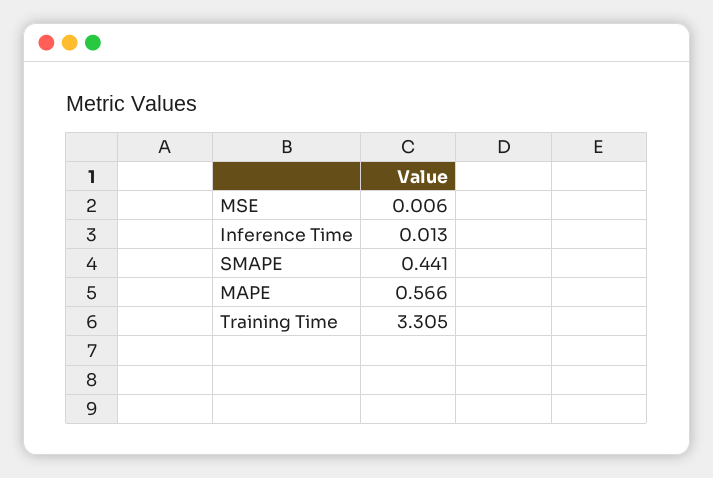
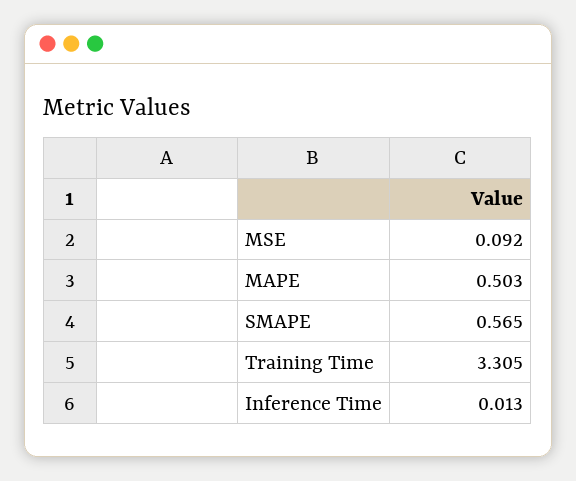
MSE: 0.006 -> 0.092
SMAPE: 0.441 -> 0.565
MAPE: 0.566 -> 0.503

